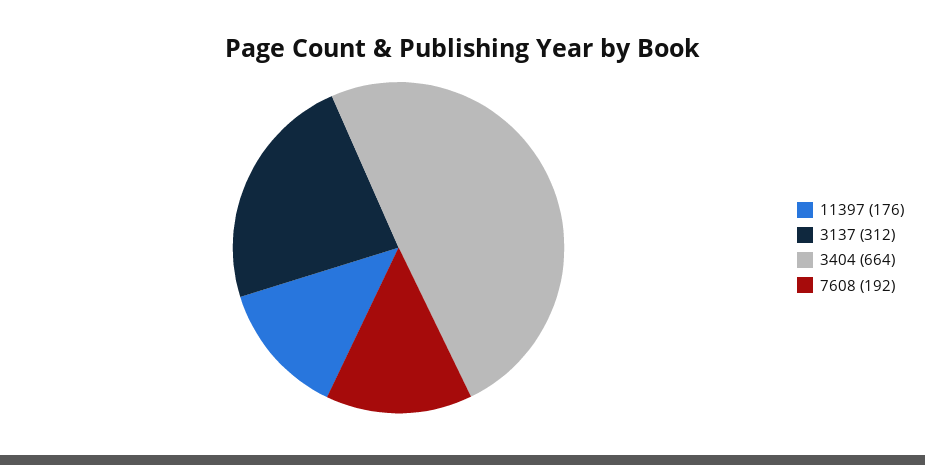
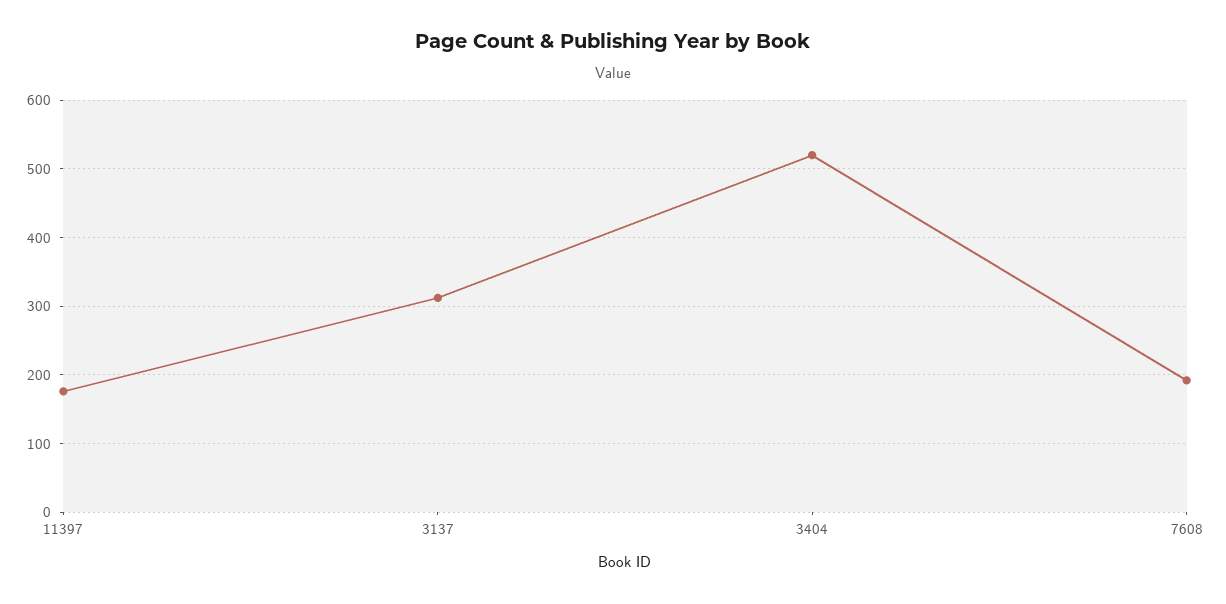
3404: 664 -> 520

